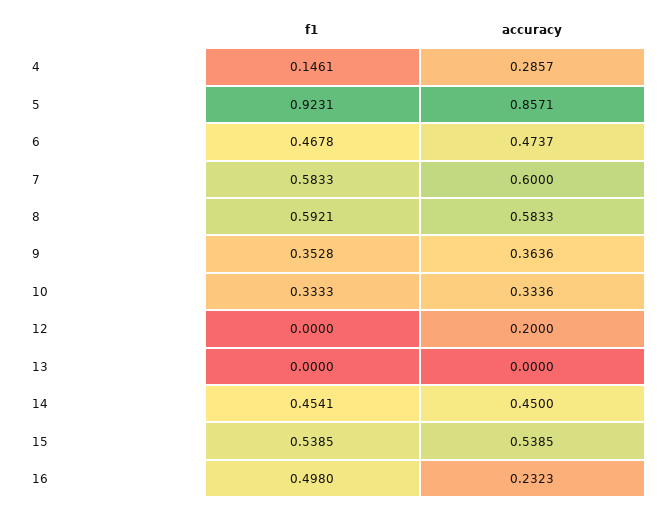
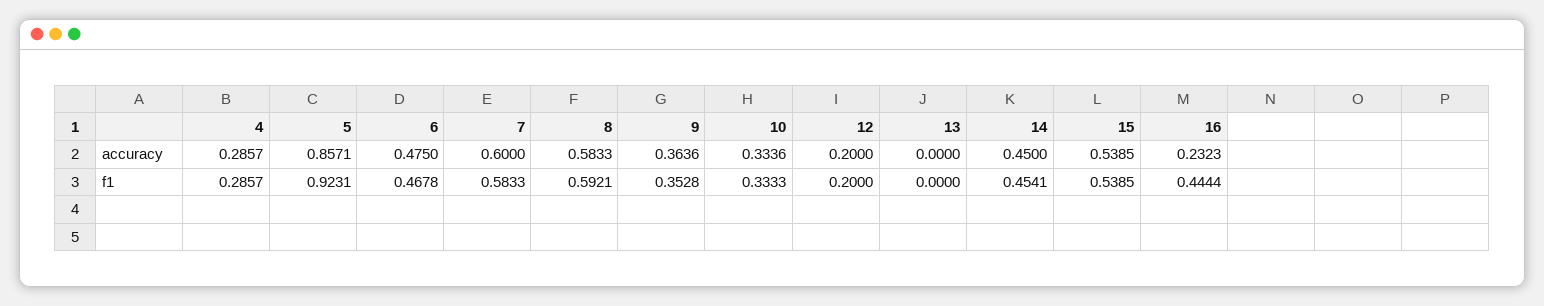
f1, 4: 0.1461 -> 0.2857
accuracy, 6: 0.4737 -> 0.475
f1, 12: 0 -> 0.2
f1, 16: 0.498 -> 0.4444

